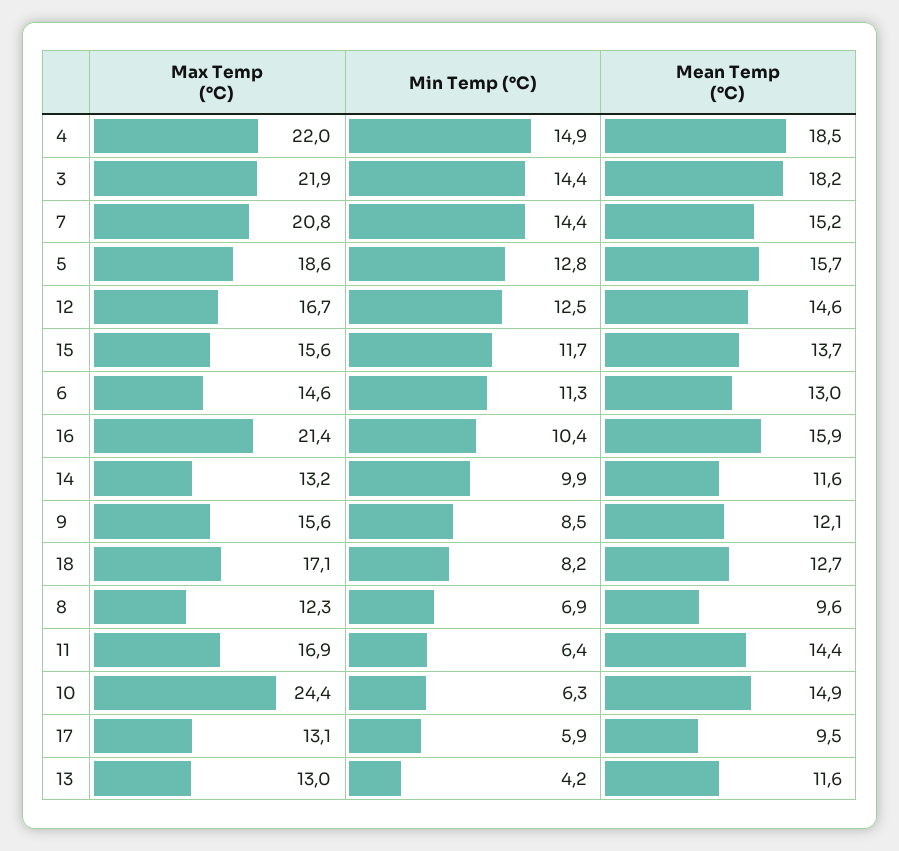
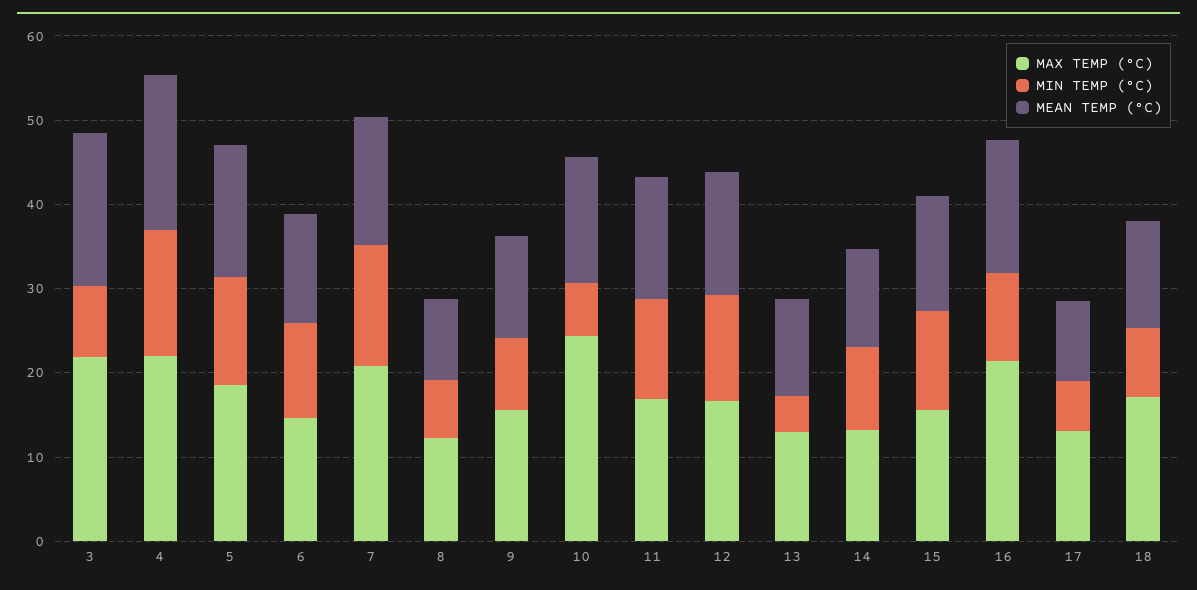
Min Temp (°C), 3: 14.4 -> 8
Min Temp (°C), 11: 6.4 -> 12

